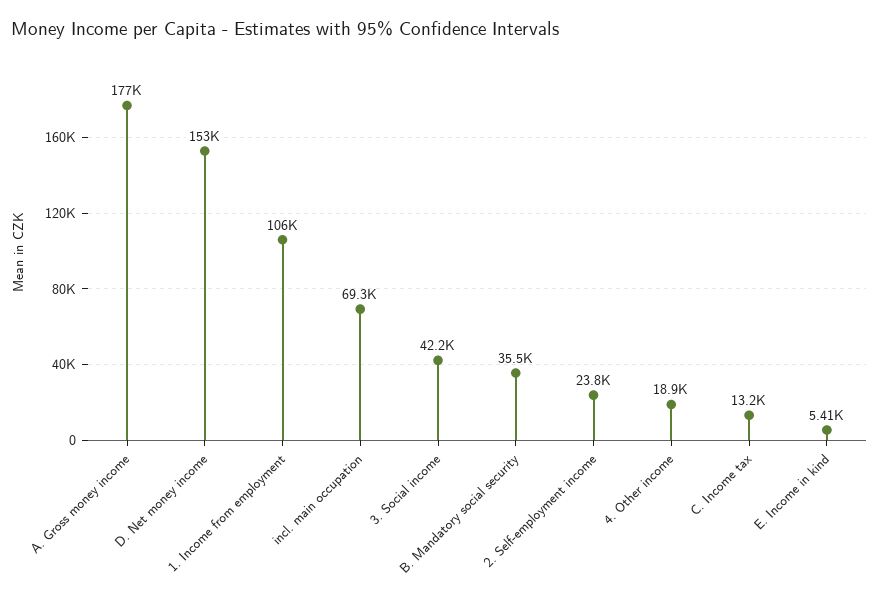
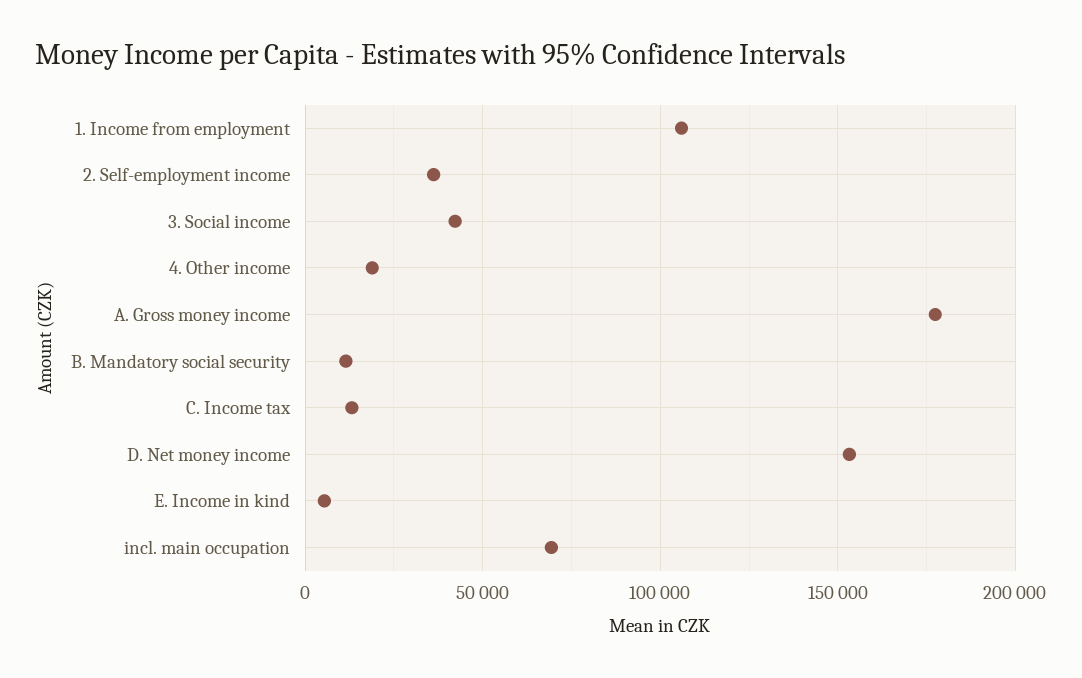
B. Mandatory social security: 35500 -> 10000
2. Self-employment income: 23800 -> 35000

